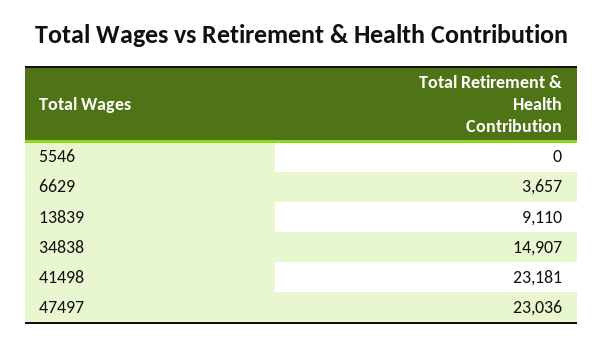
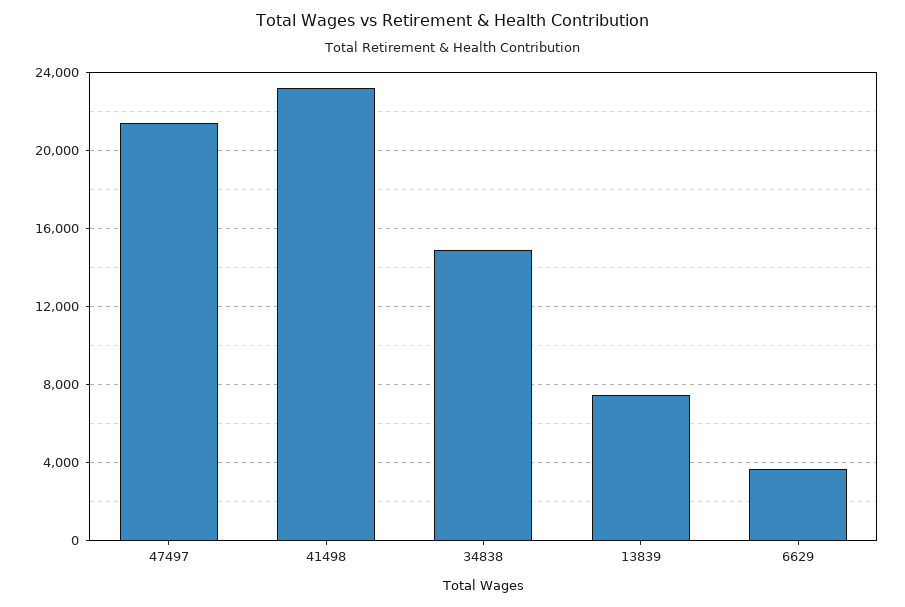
5546: 0 -> none
13839: 9110 -> 7500
47497: 23036 -> 21500

